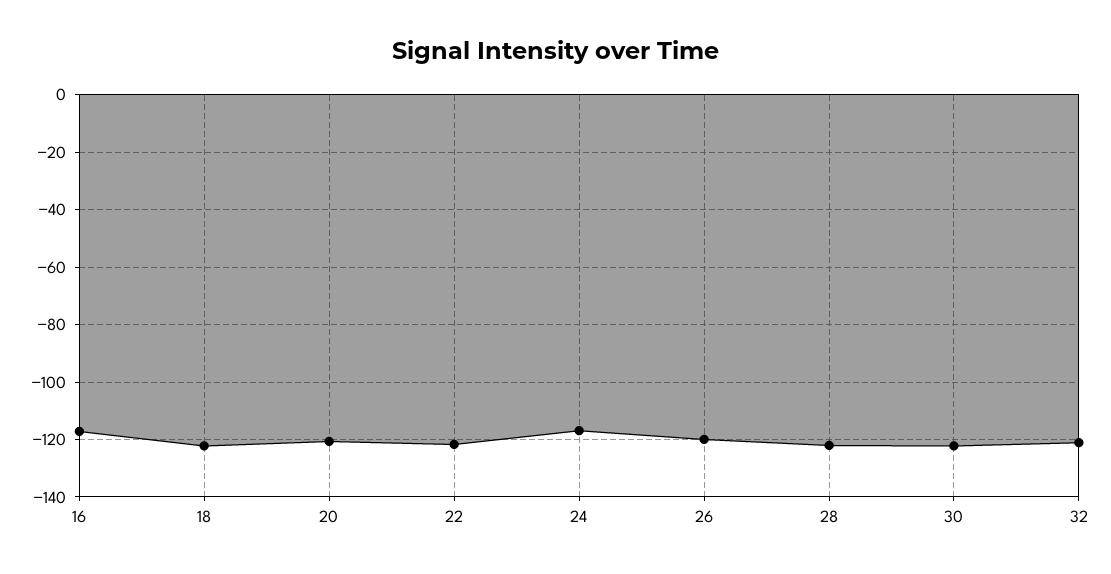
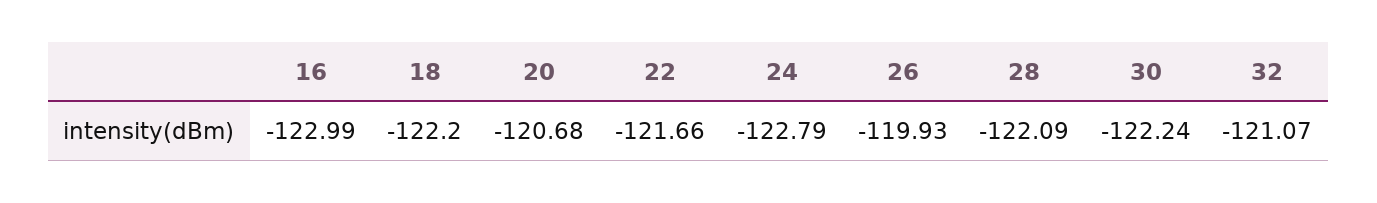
16: -117.5 -> -122.99
24: -117.5 -> -122.79

